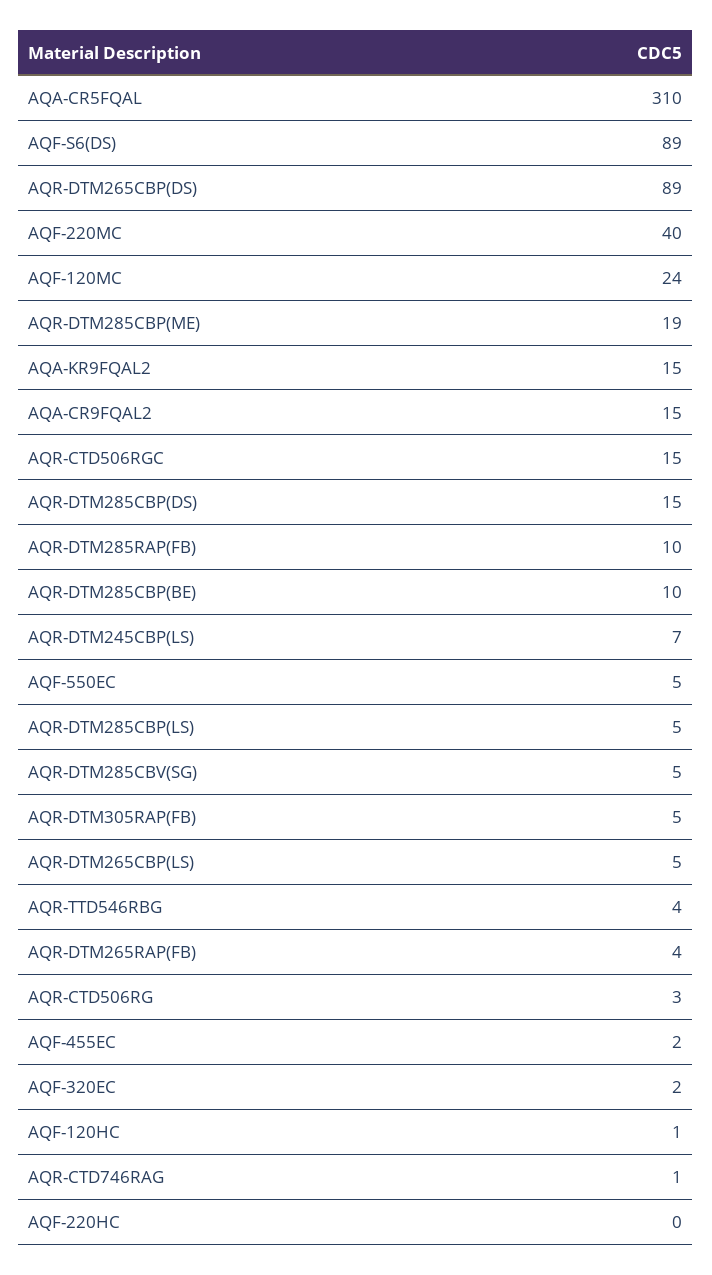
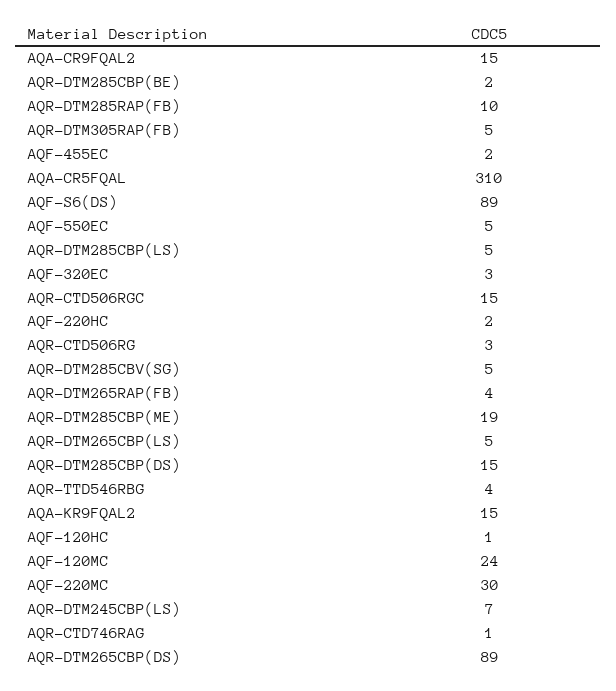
AQF-220MC: 40 -> 30
AQR-DTM285CBP(BE): 10 -> 2
AQF-320EC: 2 -> 3
AQF-220HC: 0 -> 2

